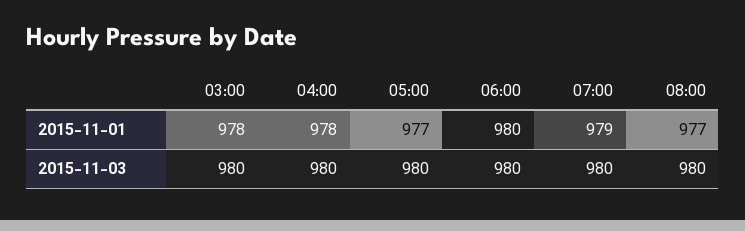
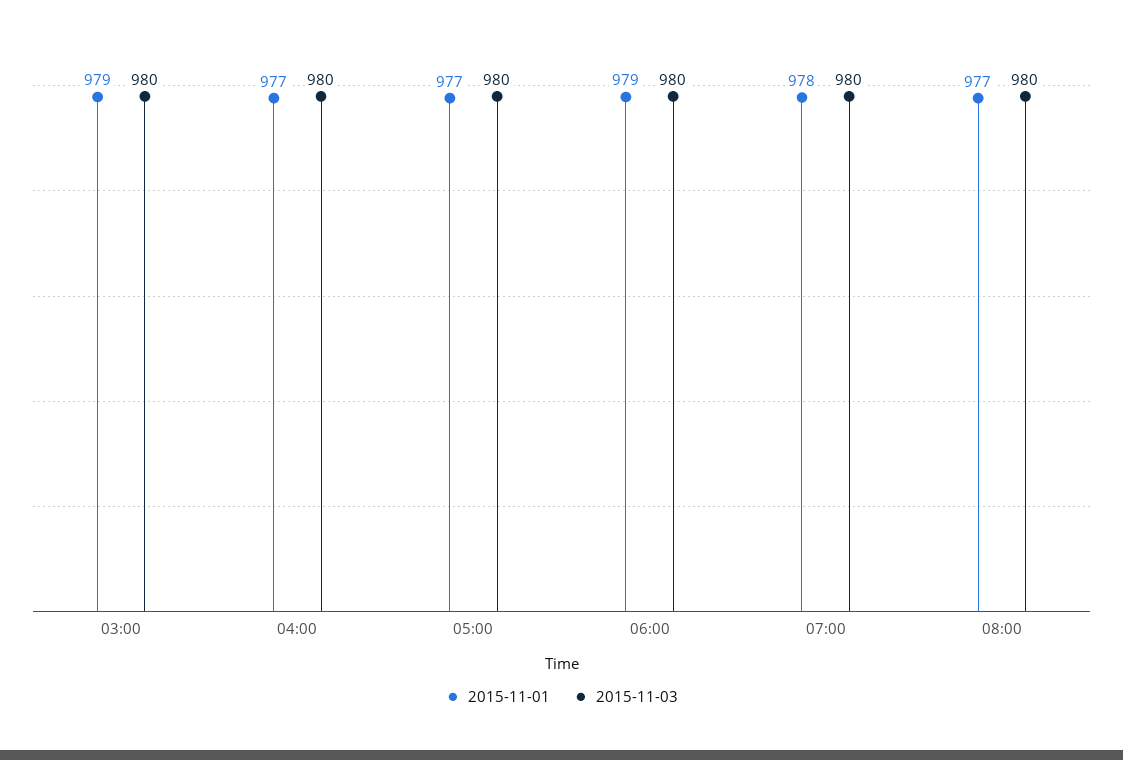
2015-11-01, 03:00: 978 -> 979
2015-11-01, 04:00: 978 -> 977
2015-11-01, 06:00: 980 -> 979
2015-11-01, 07:00: 979 -> 978

